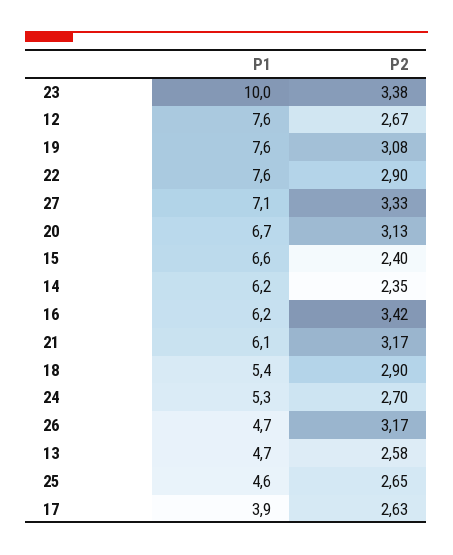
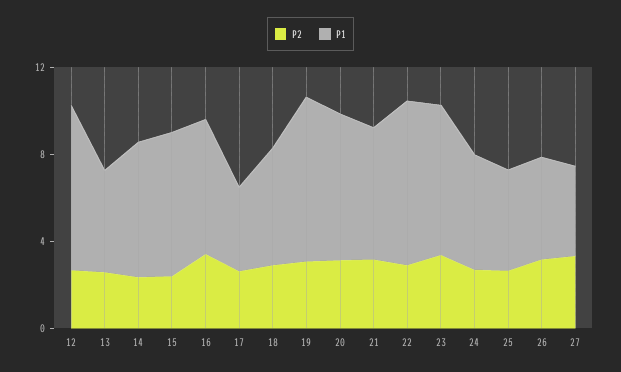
P1, 23: 10 -> 7
P1, 27: 7.1 -> 4

